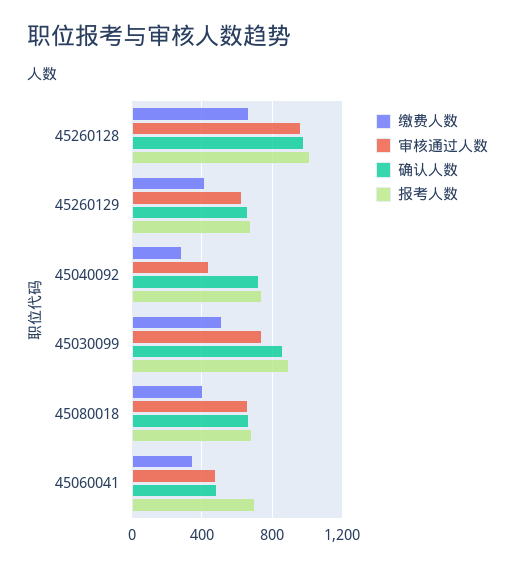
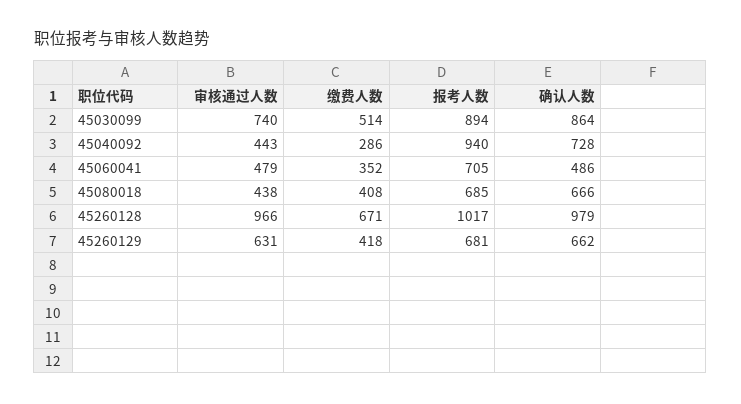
报考人数, 45040092: 750 -> 940
审核通过人数, 45080018: 650 -> 438

